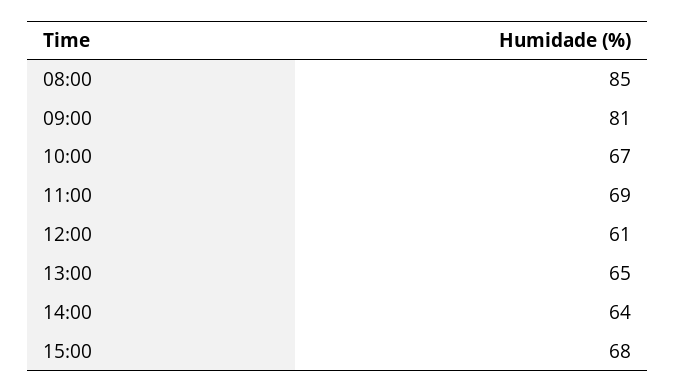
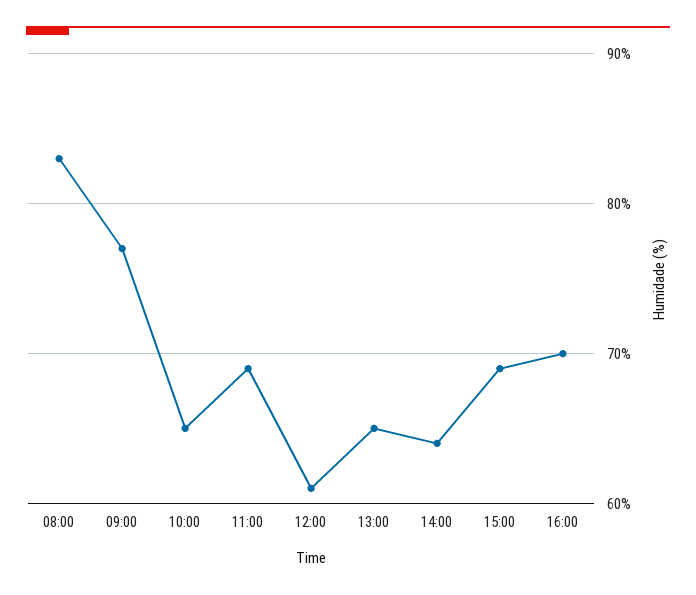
08:00: 85 -> 83
09:00: 81 -> 77
10:00: 67 -> 65
15:00: 68 -> 69
16:00: none -> 70

